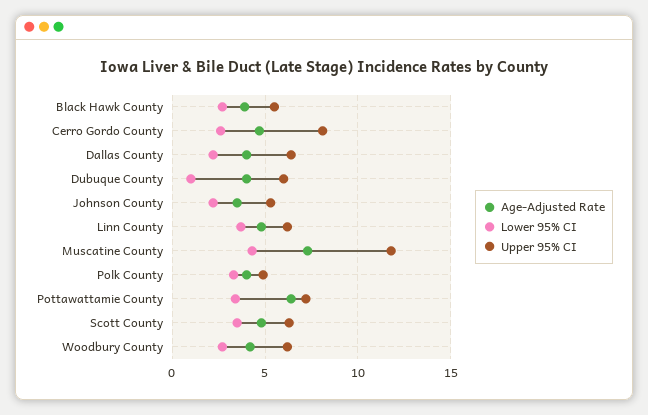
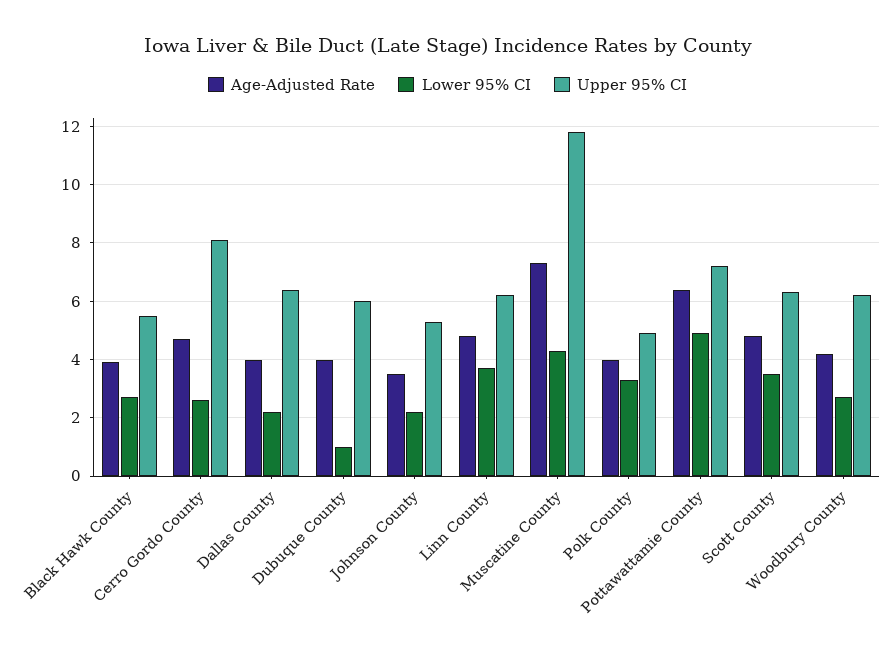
Lower 95% CI, Pottawattamie County: 3.5 -> 5

